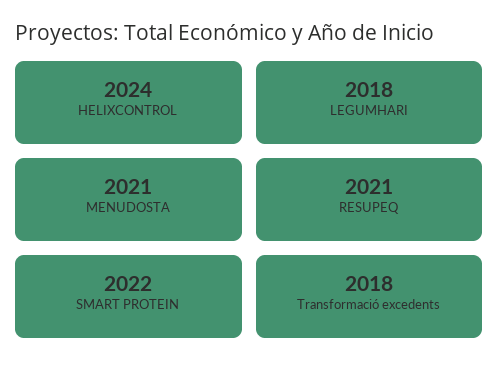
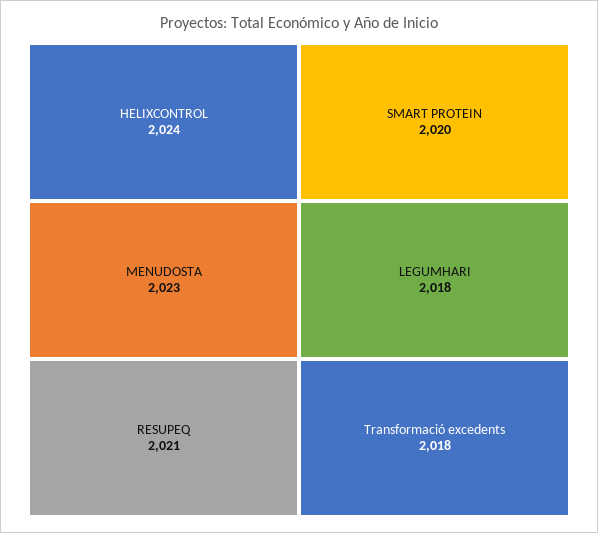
MENUDOSTA: 2021 -> 2023
SMART PROTEIN: 2022 -> 2020

